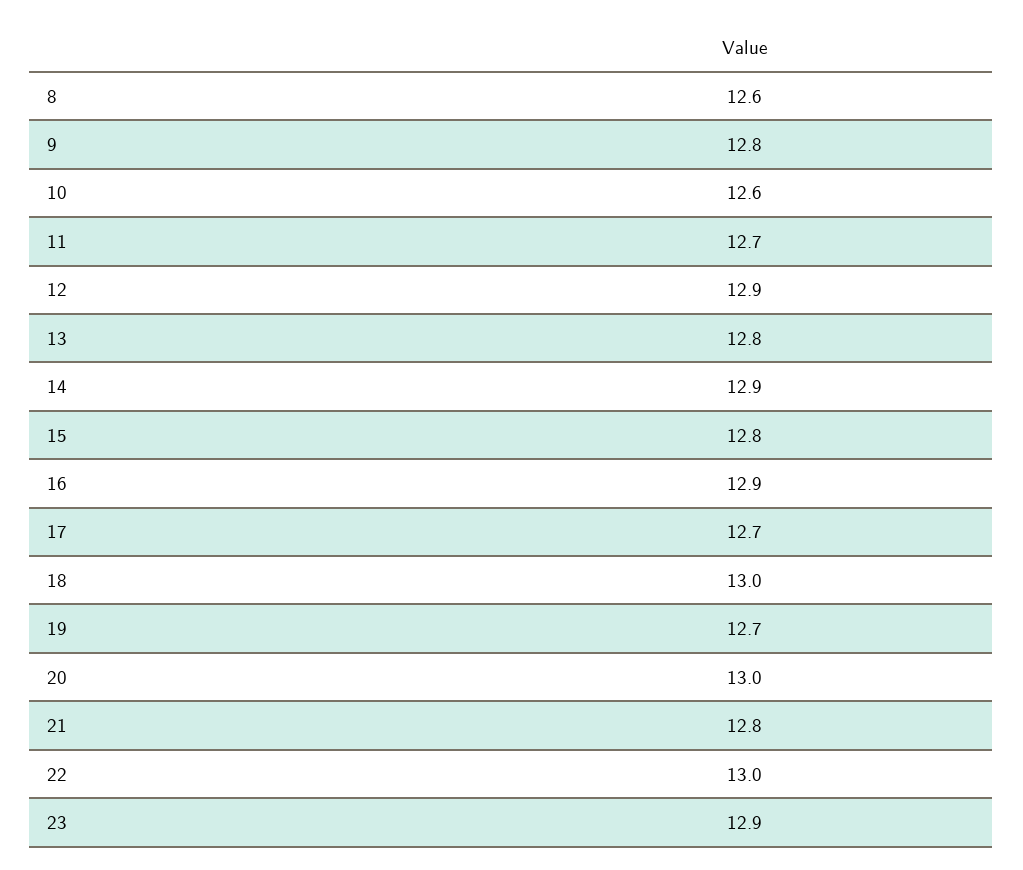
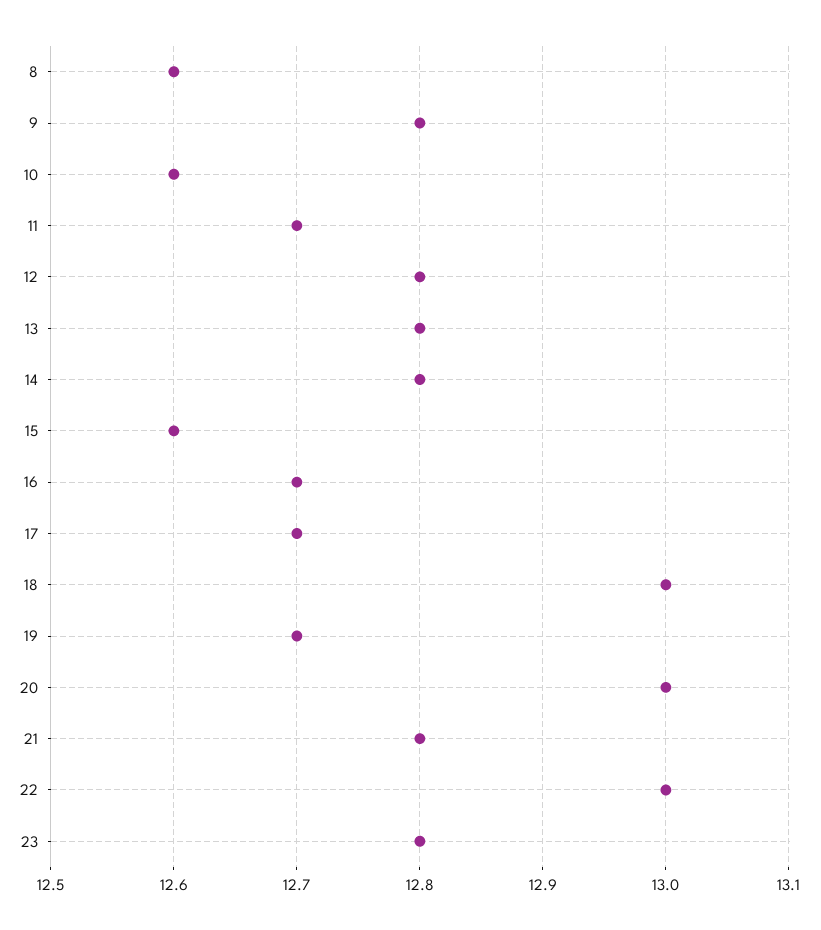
12: 12.9 -> 12.8
14: 12.9 -> 12.8
15: 12.8 -> 12.6
16: 12.9 -> 12.7
23: 12.9 -> 12.8

